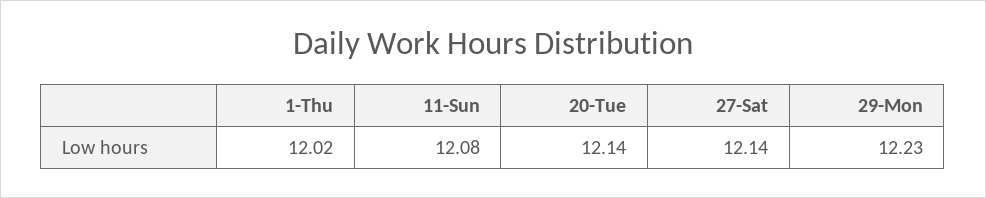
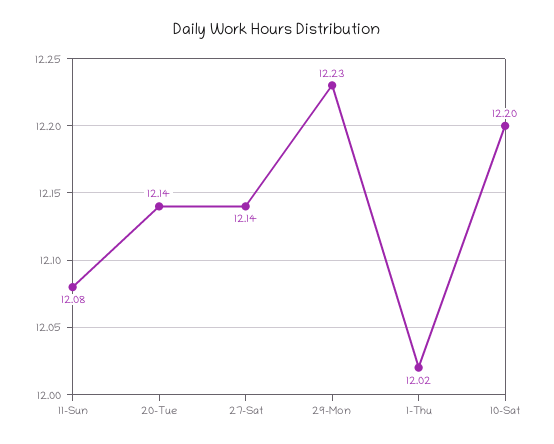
10-Sat: none -> 12.2

